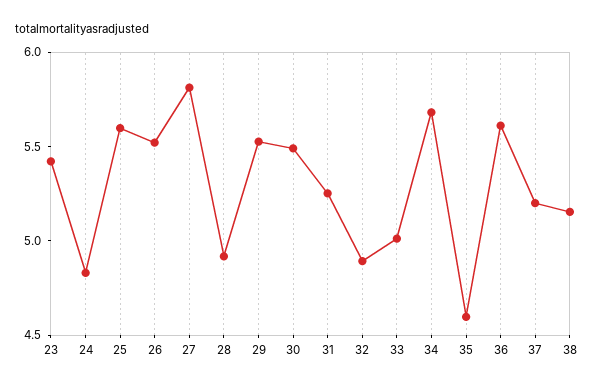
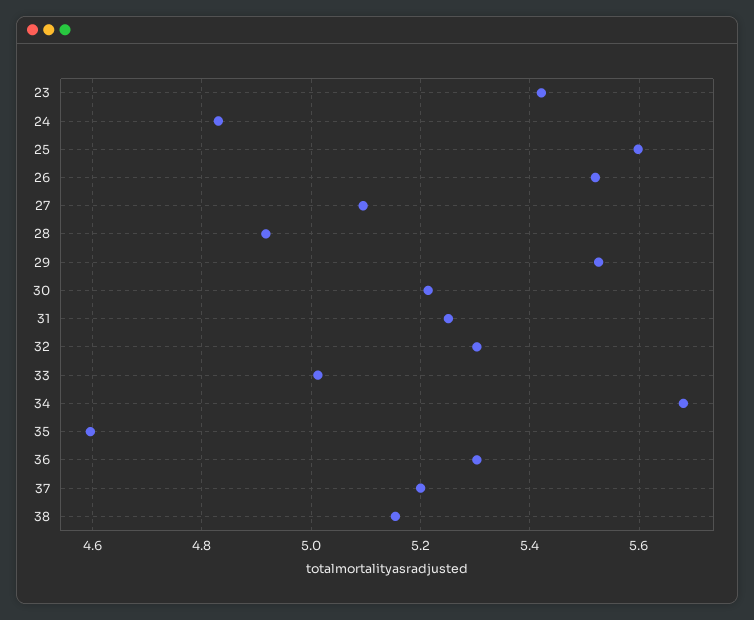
27: 5.8 -> 5.1
30: 5.5 -> 5.22
32: 4.9 -> 5.3
36: 5.6 -> 5.3

